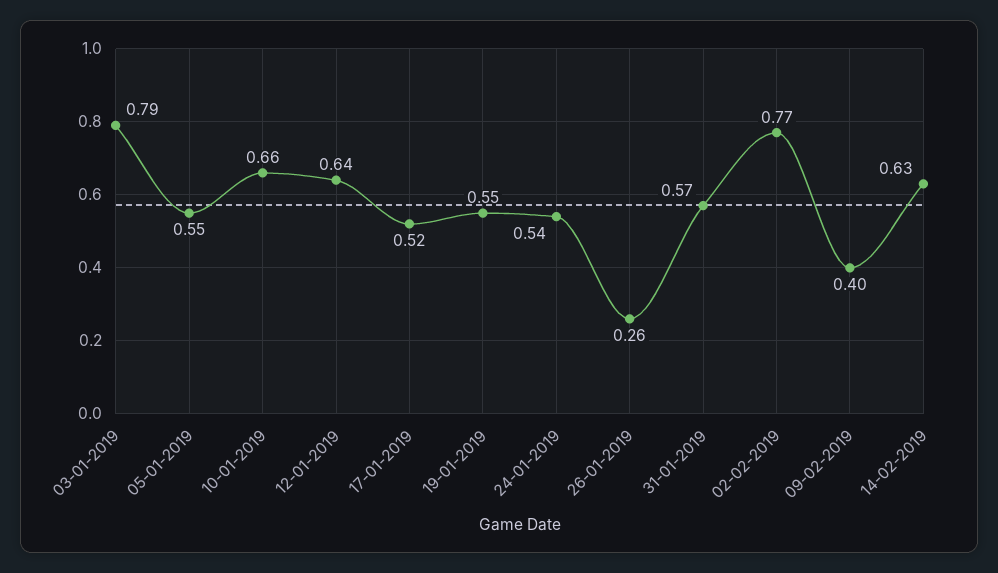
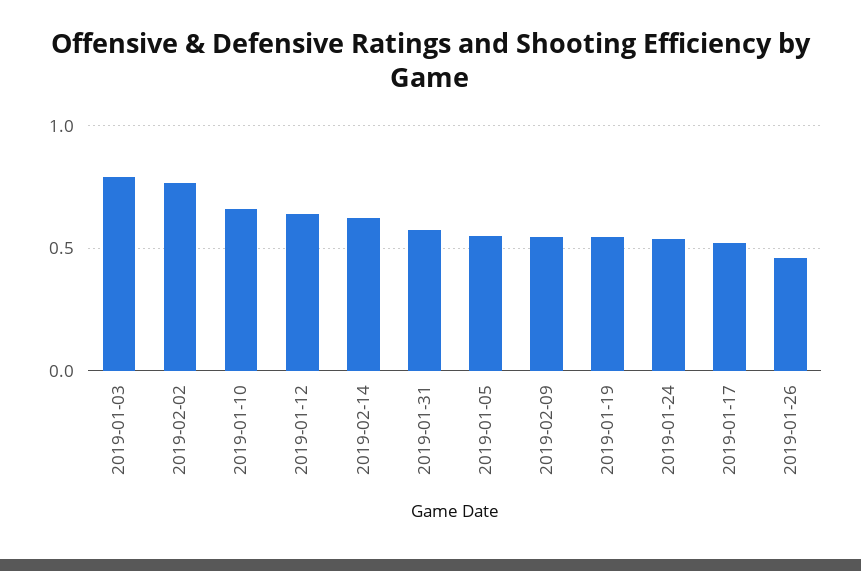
26-01-2019: 0.26 -> 0.45
09-02-2019: 0.4 -> 0.55

